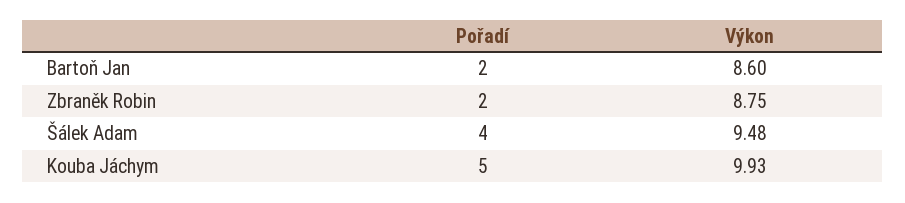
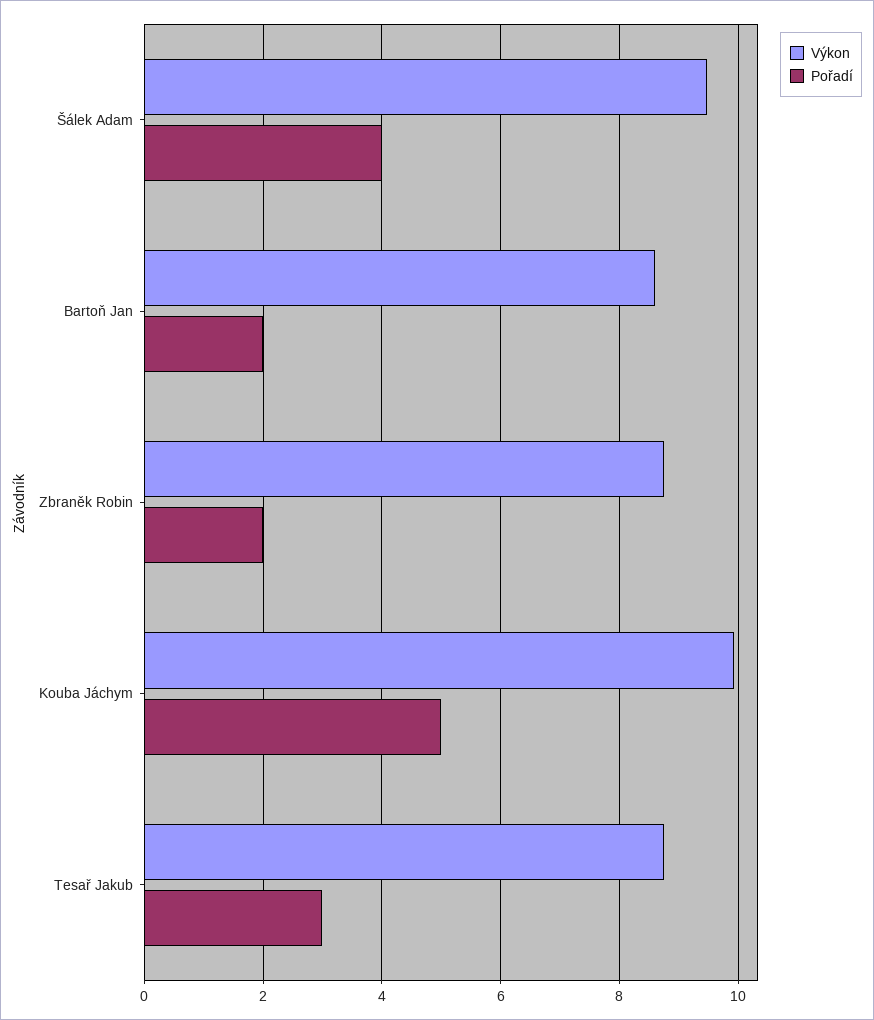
Výkon, Tesař Jakub: none -> 8.8
Pořadí, Tesař Jakub: none -> 3

